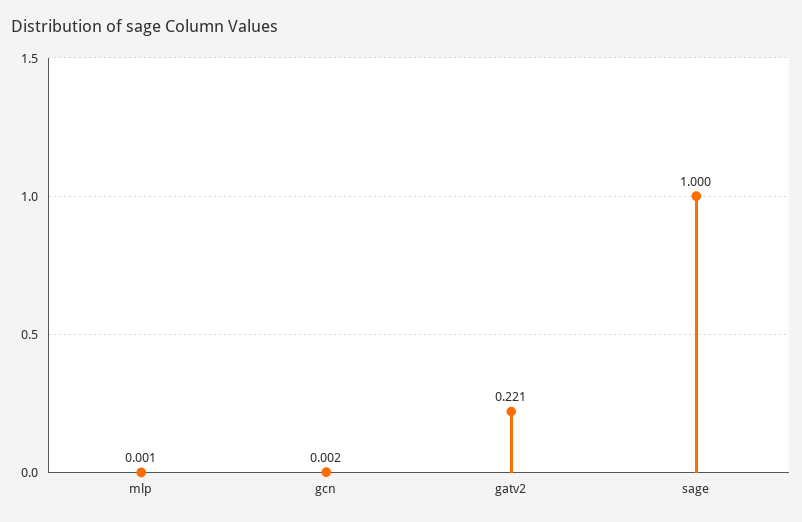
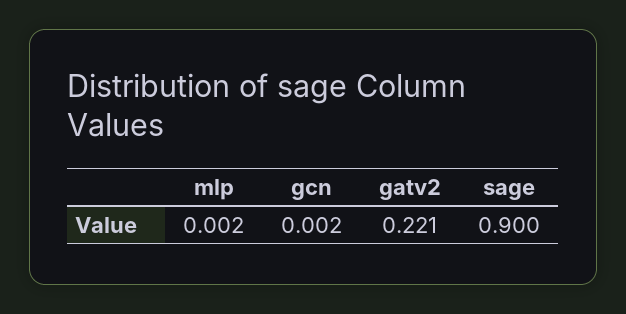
mlp: 0.001 -> 0.002
sage: 1 -> 0.9

